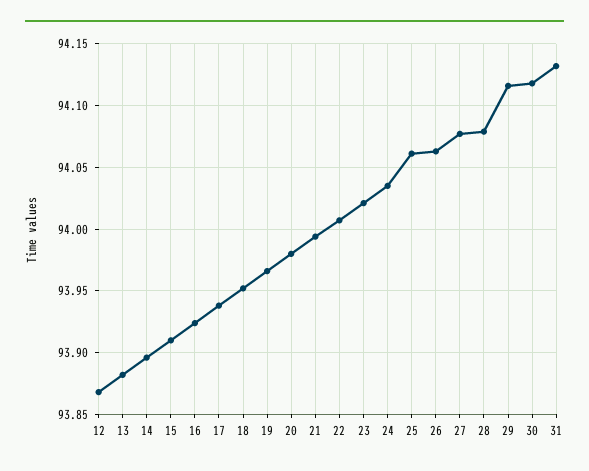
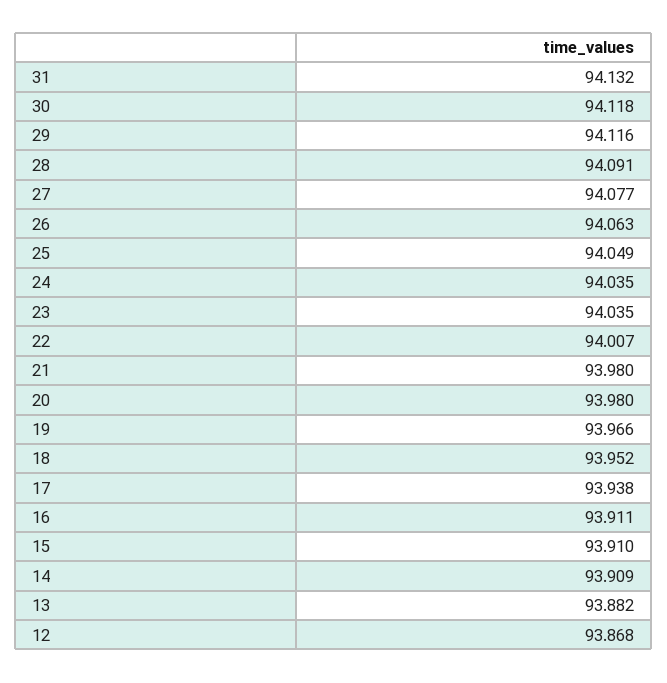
14: 93.895 -> 93.909
16: 93.925 -> 93.911
21: 93.995 -> 93.98
23: 94.02 -> 94.035
25: 94.06 -> 94.049
28: 94.08 -> 94.091

